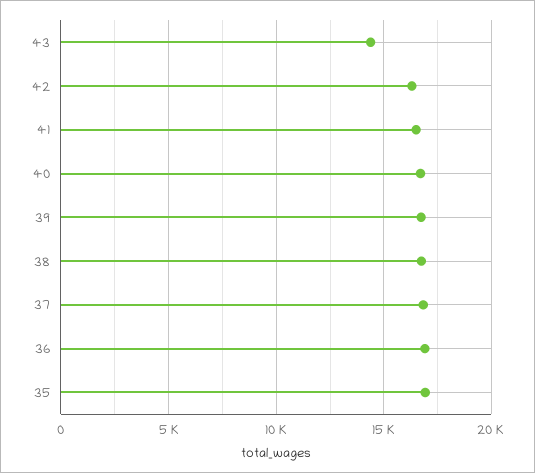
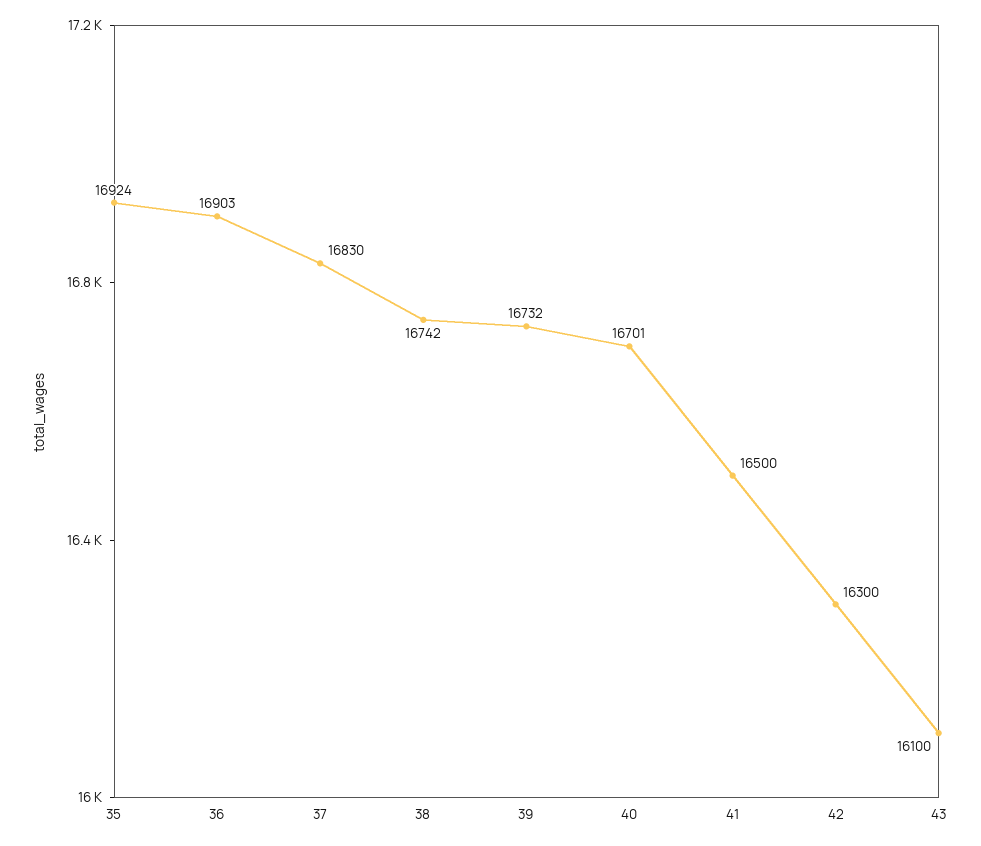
43: 14500 -> 16100

